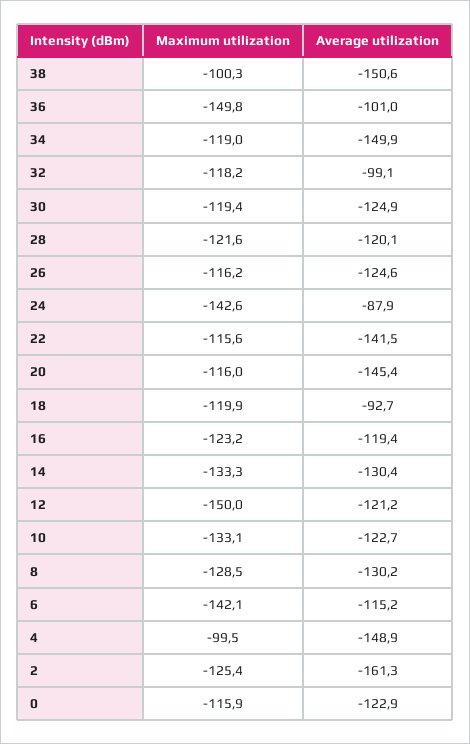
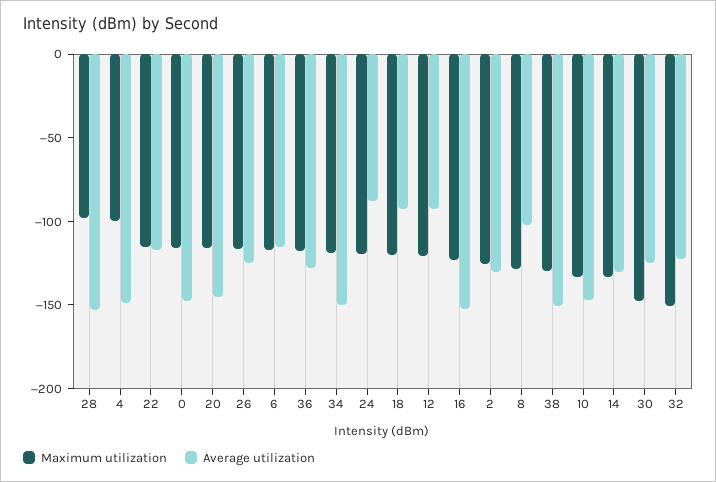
Maximum utilization, 38: -100.3 -> -130
Maximum utilization, 36: -149.8 -> -120
Average utilization, 36: -101 -> -130
Maximum utilization, 32: -118.2 -> -150
Average utilization, 32: -99.1 -> -120
Maximum utilization, 30: -119.4 -> -150
Maximum utilization, 28: -121.6 -> -100
Average utilization, 28: -120.1 -> -150
Maximum utilization, 24: -142.6 -> -120
Average utilization, 22: -141.5 -> -120
Average utilization, 16: -119.4 -> -150
Maximum utilization, 12: -150 -> -120
Average utilization, 12: -121.2 -> -90
Average utilization, 10: -122.7 -> -150
Average utilization, 8: -130.2 -> -100
Maximum utilization, 6: -142.1 -> -120
Average utilization, 2: -161.3 -> -130
Average utilization, 0: -122.9 -> -150

